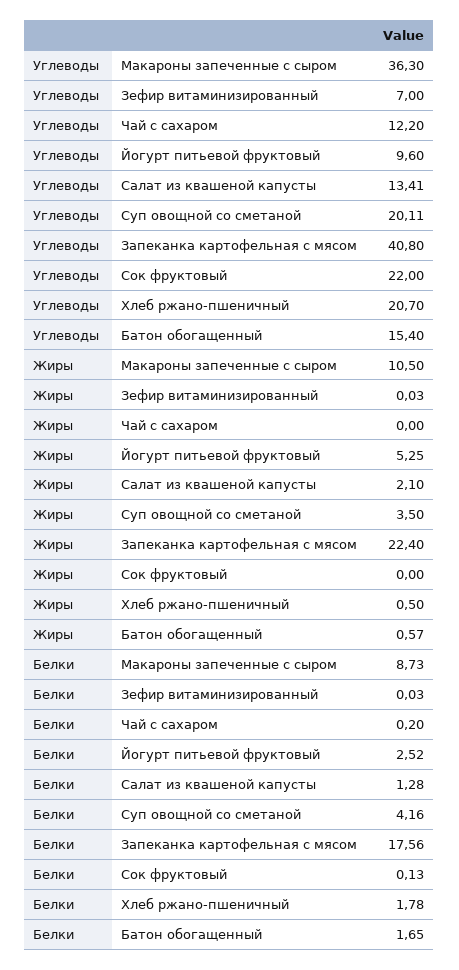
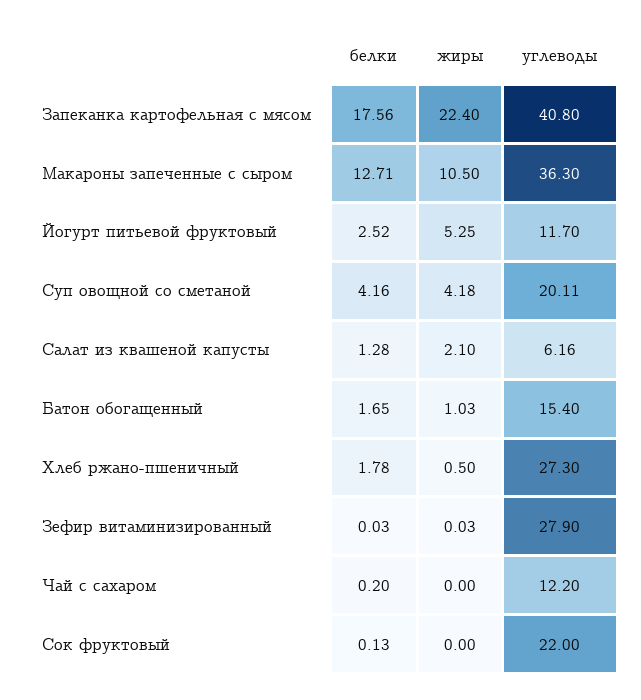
Углеводы, Зефир витаминизированный: 7 -> 27.9
Углеводы, Йогурт питьевой фруктовый: 9.6 -> 11.7
Углеводы, Салат из квашеной капусты: 13.41 -> 6.16
Углеводы, Хлеб ржано-пшеничный: 20.7 -> 27.3
Жиры, Суп овощной со сметаной: 3.5 -> 4.18
Жиры, Батон обогащенный: 0.57 -> 1.03
Белки, Макароны запеченные с сыром: 8.73 -> 12.71

